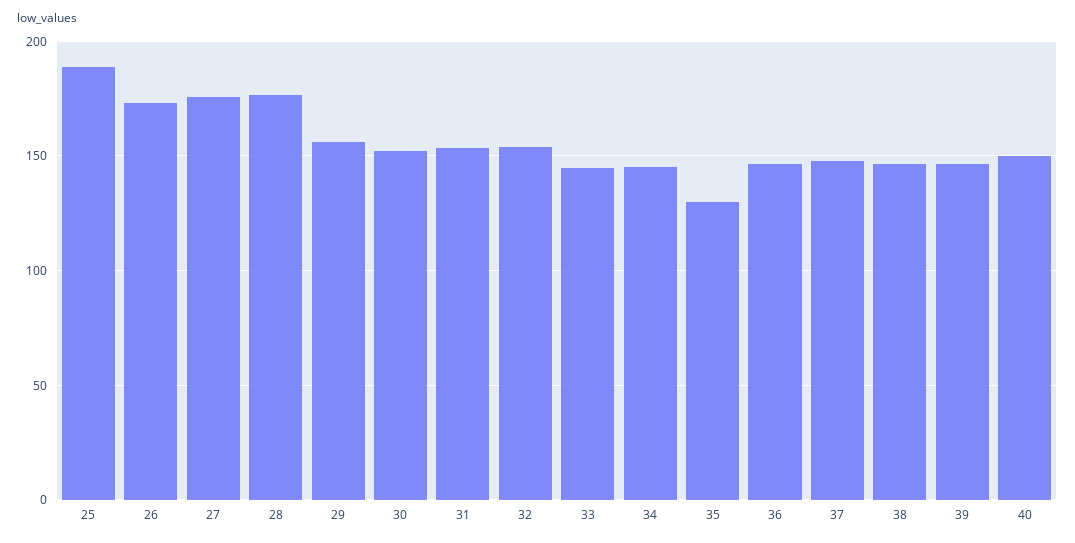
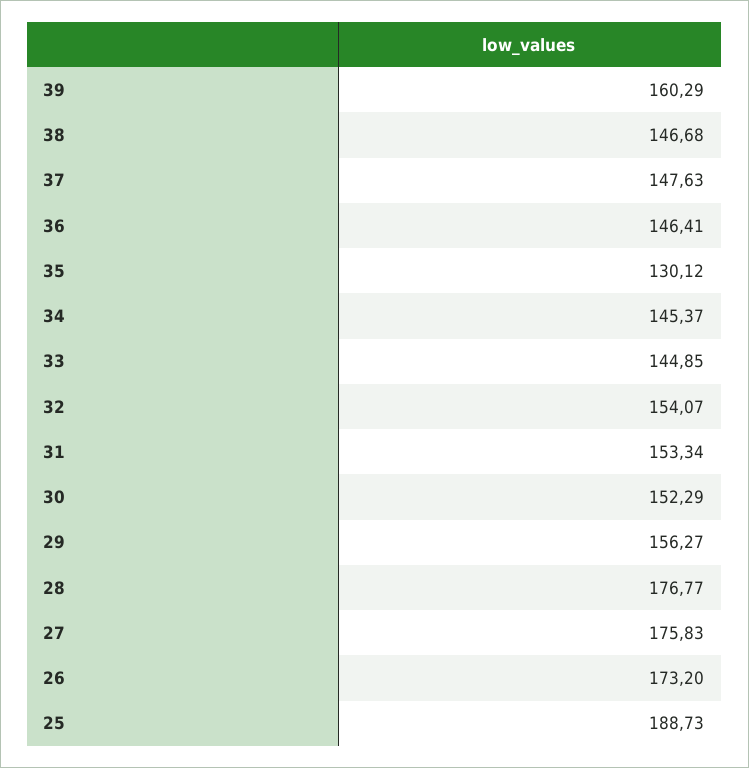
39: 145 -> 160.29
40: 150 -> none

